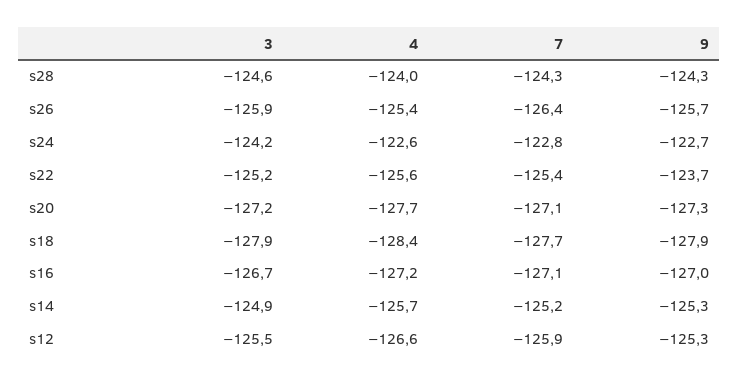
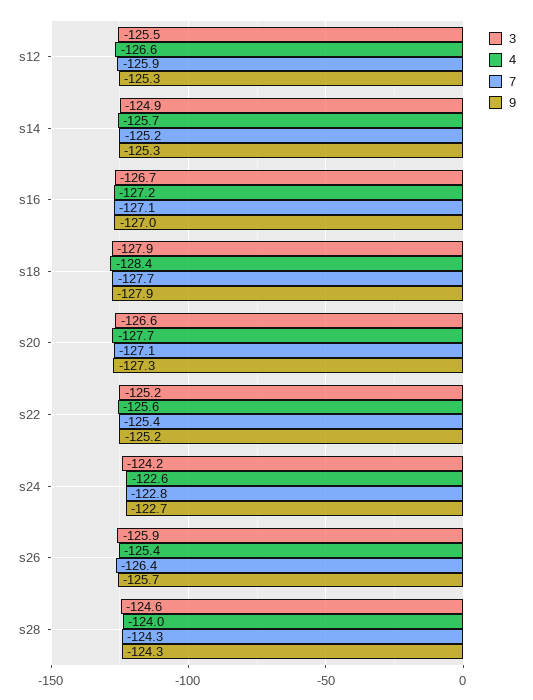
9, s22: -123.7 -> -125.2
3, s20: -127.2 -> -126.6

